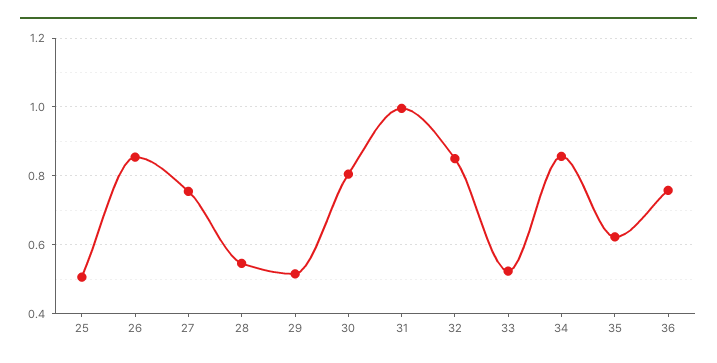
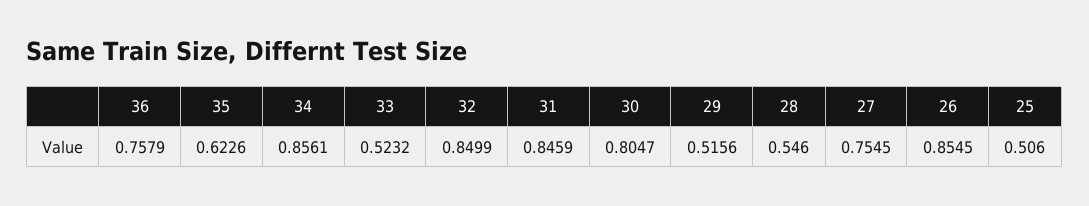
31: 1 -> 0.8459

